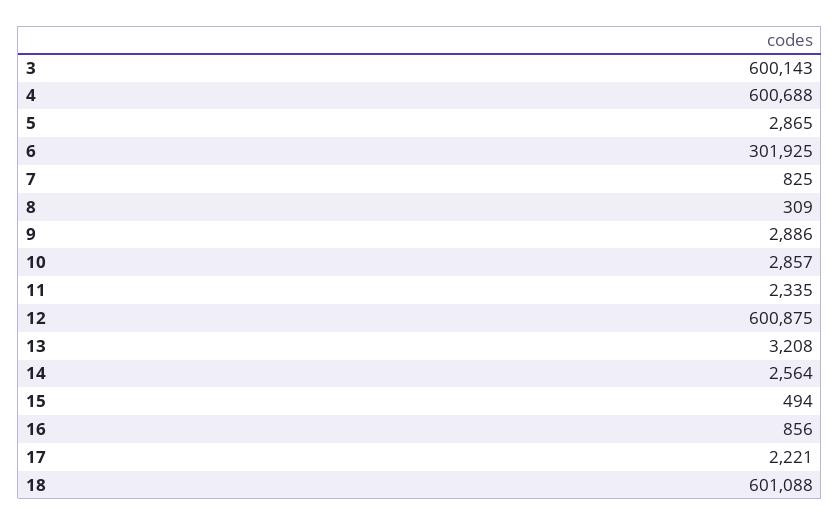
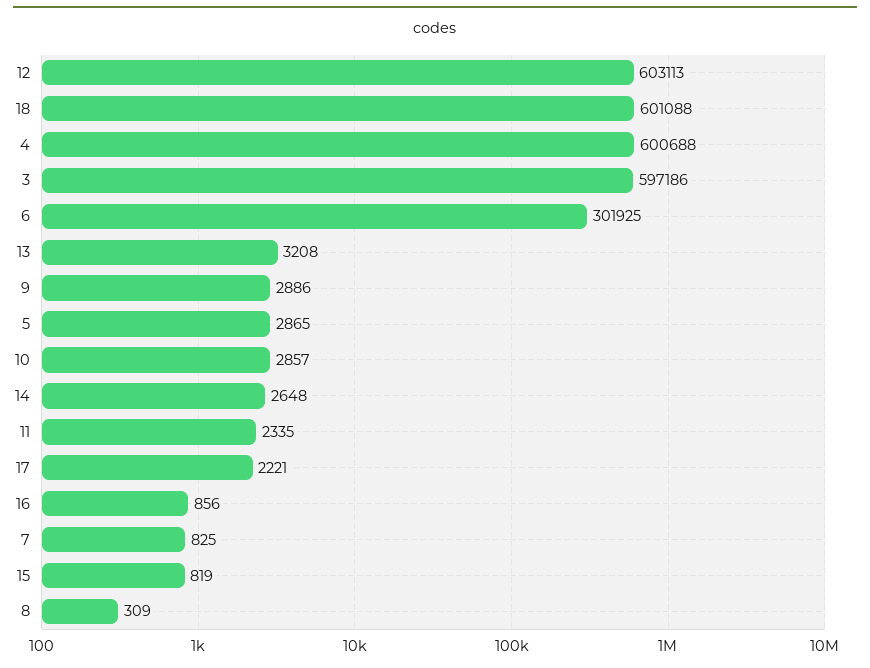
3: 600143 -> 597186
12: 600875 -> 603113
14: 2564 -> 2648
15: 494 -> 819

